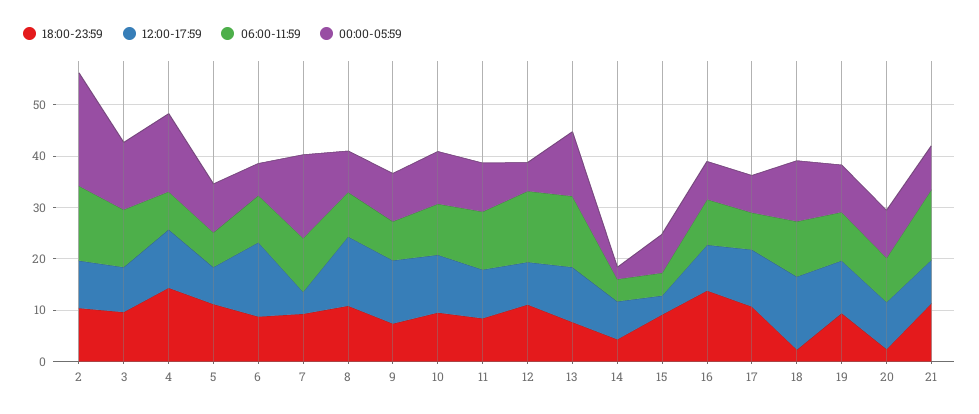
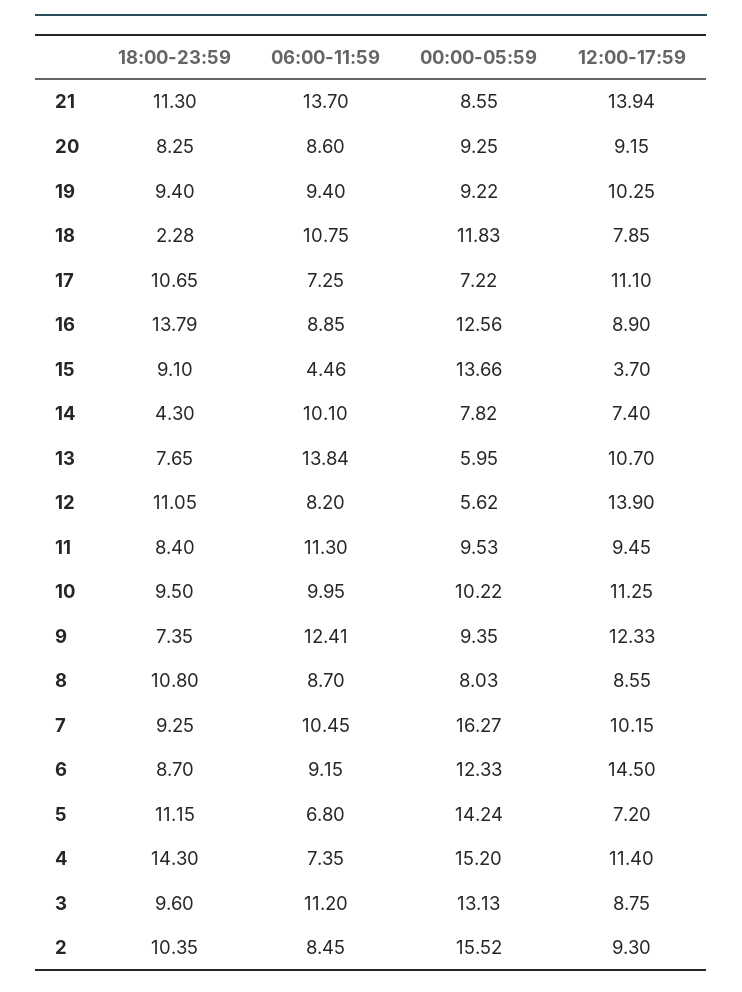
06:00-11:59, 2: 14 -> 8.45
00:00-05:59, 2: 22 -> 15.52
00:00-05:59, 5: 10 -> 14.24
00:00-05:59, 6: 6 -> 12.33
12:00-17:59, 7: 4 -> 10.15
12:00-17:59, 8: 14 -> 8.55
06:00-11:59, 9: 8 -> 12.41
12:00-17:59, 12: 8 -> 13.9
06:00-11:59, 12: 14 -> 8.2
00:00-05:59, 13: 12 -> 5.95
06:00-11:59, 14: 4 -> 10.1
00:00-05:59, 14: 2 -> 7.82
00:00-05:59, 15: 8 -> 13.66
00:00-05:59, 16: 8 -> 12.56
12:00-17:59, 18: 14 -> 7.85
18:00-23:59, 20: 2 -> 8.25
12:00-17:59, 21: 8 -> 13.94

